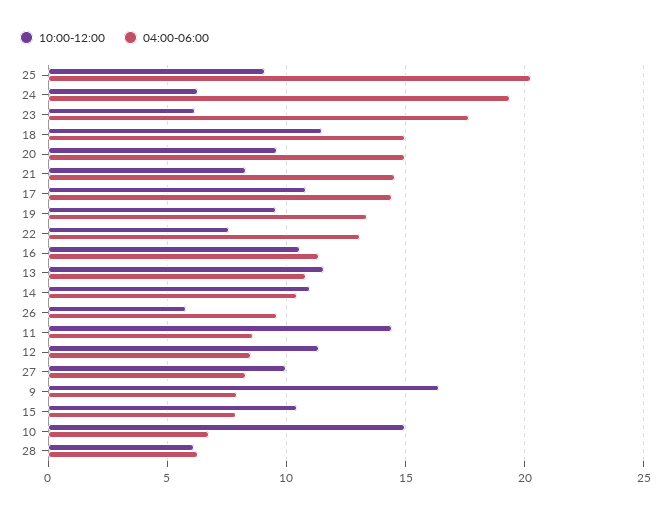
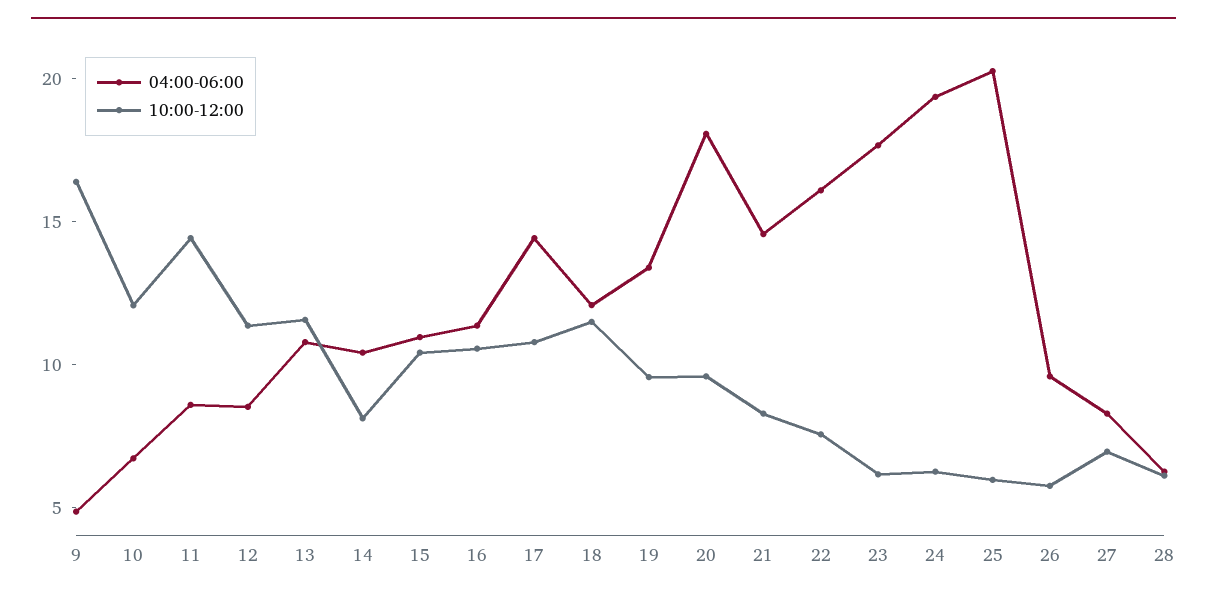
10:00-12:00, 25: 9 -> 6
04:00-06:00, 18: 15 -> 12
04:00-06:00, 20: 15 -> 18
04:00-06:00, 22: 13 -> 16
10:00-12:00, 14: 11 -> 8
10:00-12:00, 27: 10 -> 7
04:00-06:00, 9: 8 -> 5
04:00-06:00, 15: 8 -> 11
10:00-12:00, 10: 15 -> 12

